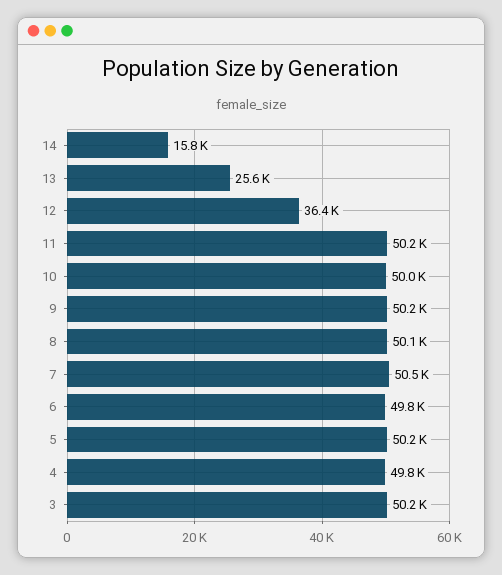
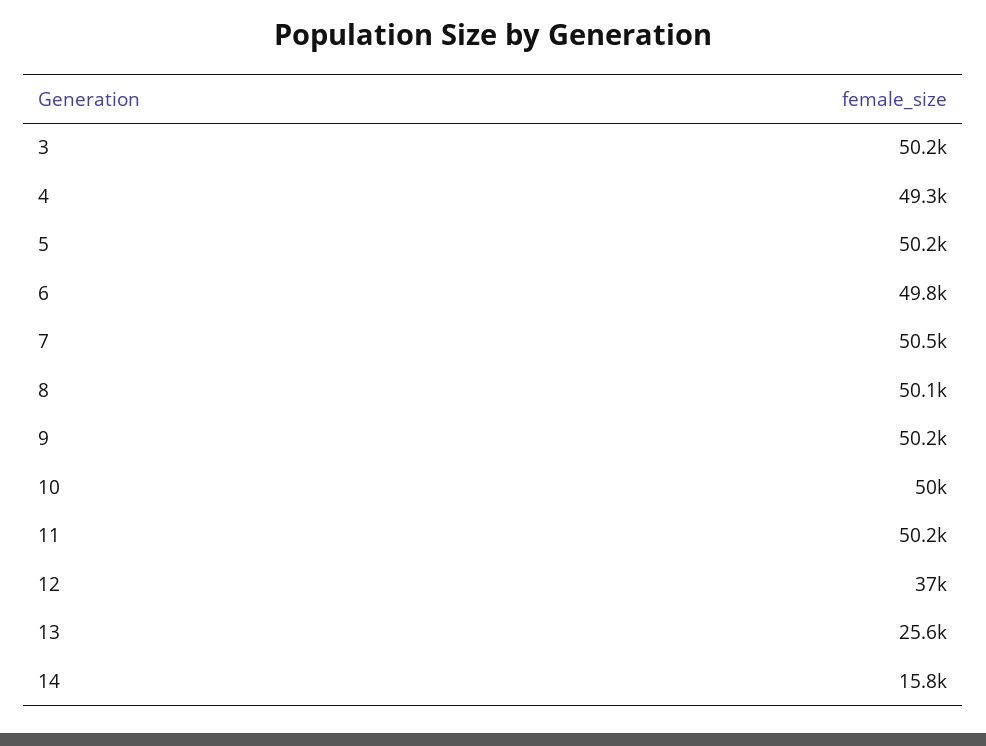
12: 36400 -> 37000
4: 49800 -> 49300

